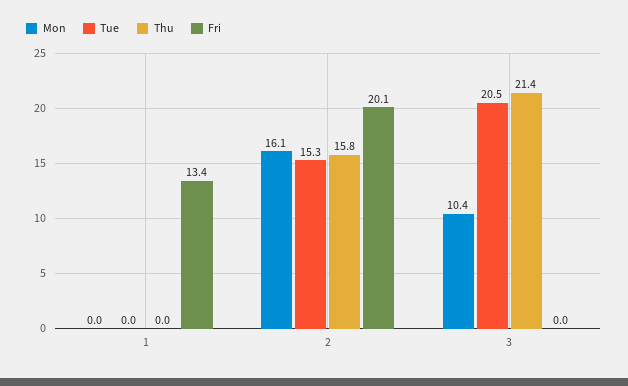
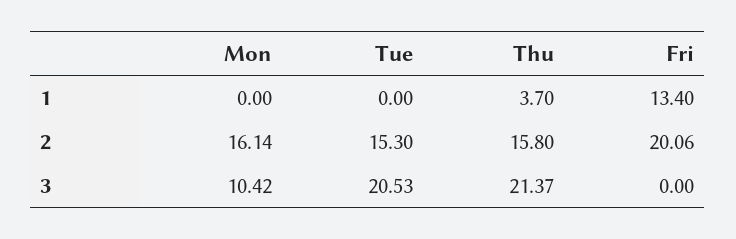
Thu, 1: 0 -> 3.7

